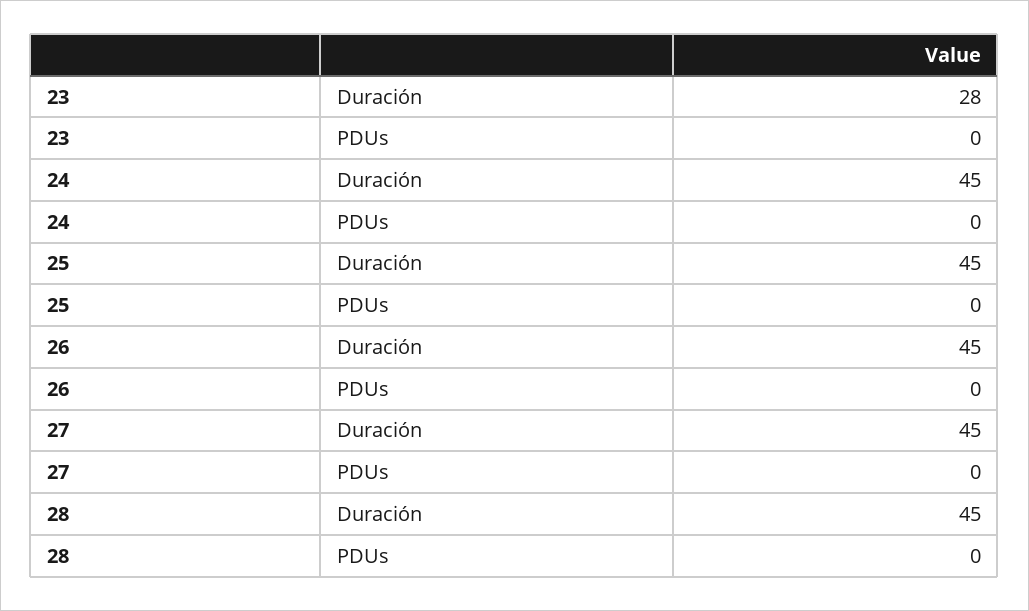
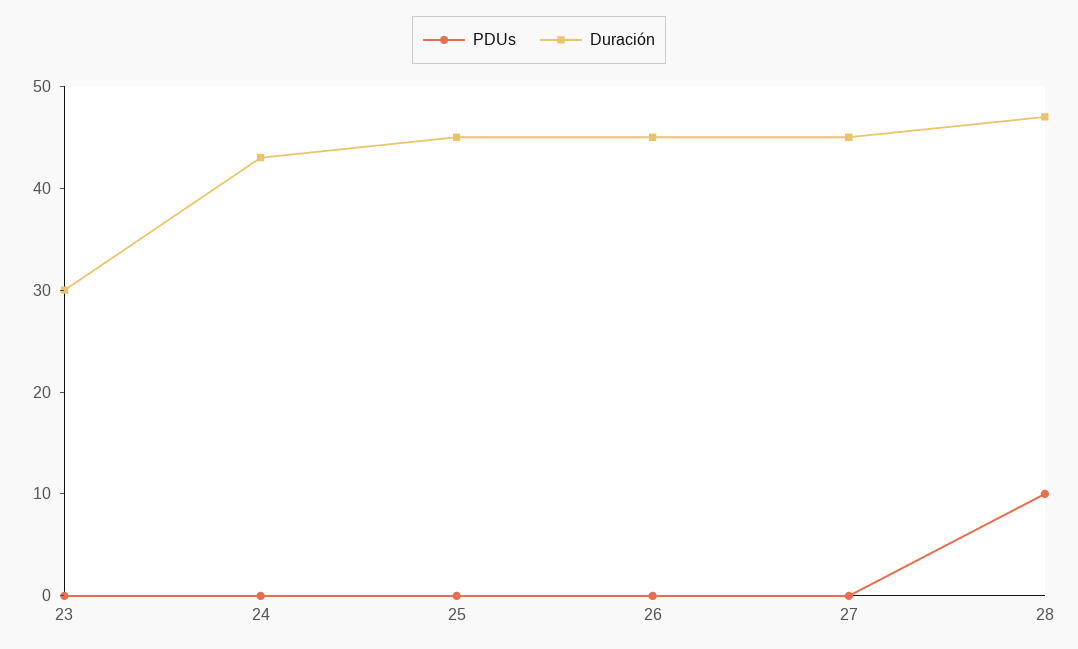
Duración, 23: 28 -> 30
Duración, 24: 45 -> 43
Duración, 28: 45 -> 47
PDUs, 28: 0 -> 10

